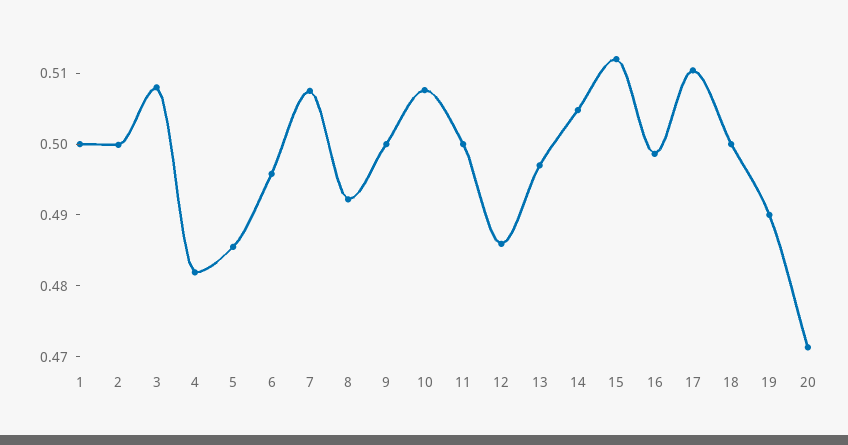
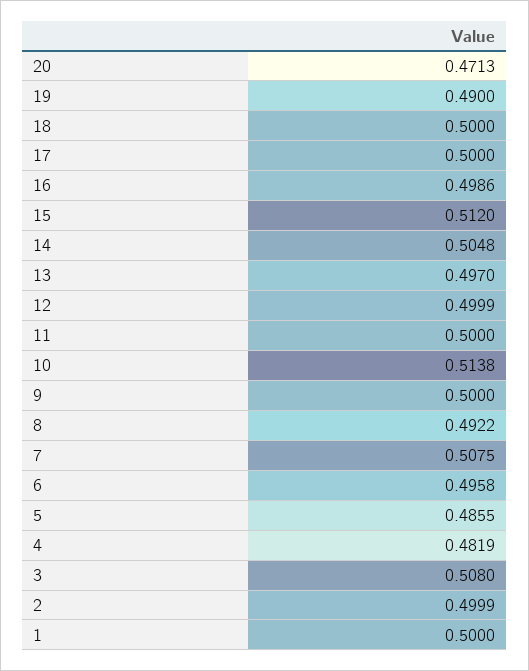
10: 0.508 -> 0.5138
12: 0.486 -> 0.4999
17: 0.51 -> 0.5

